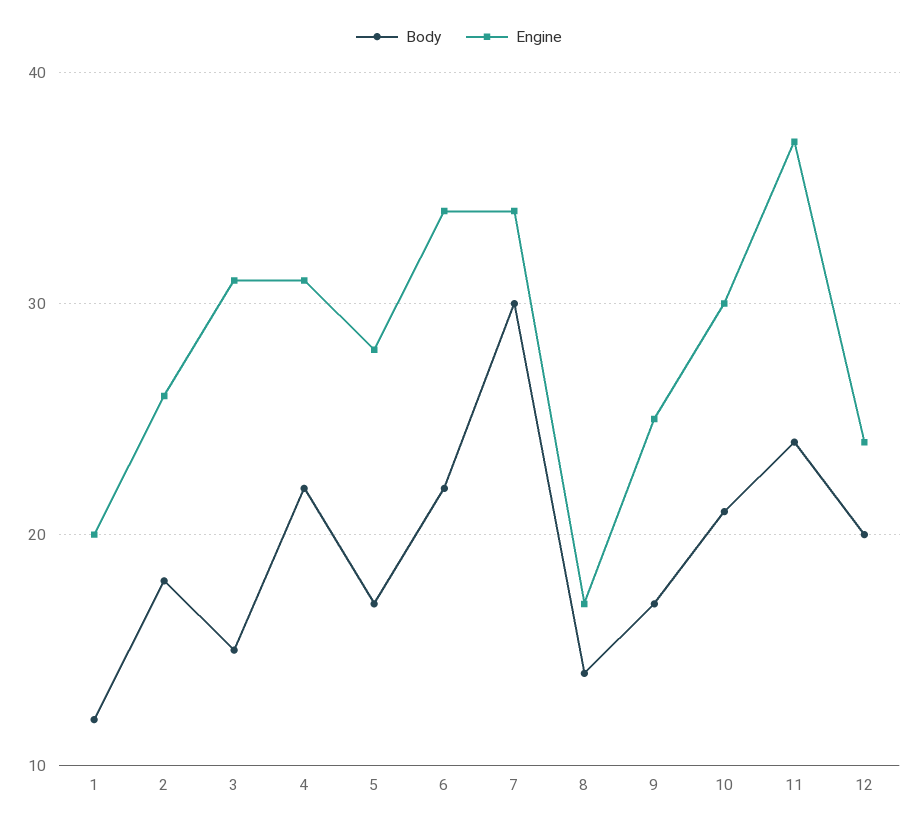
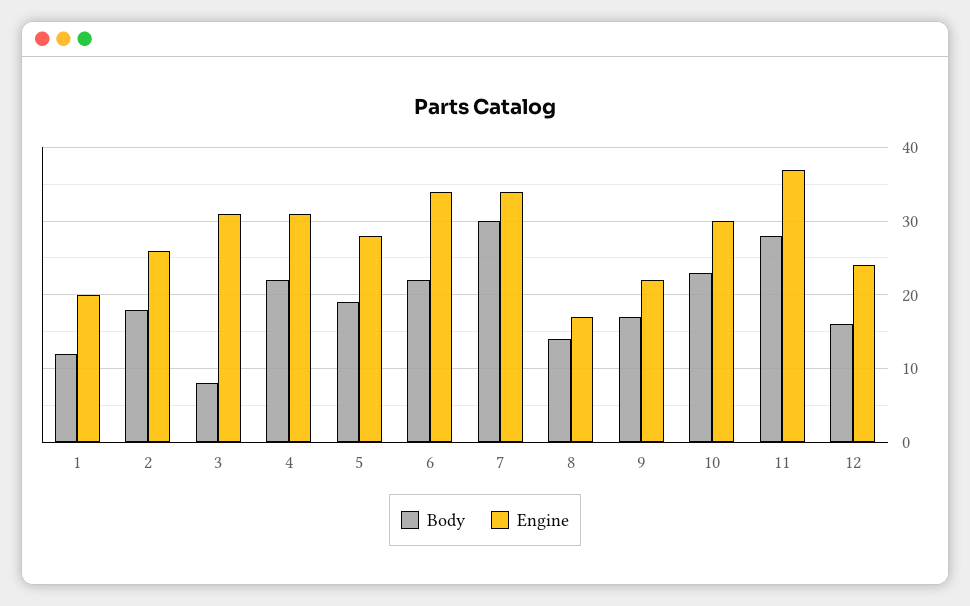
Body, 3: 15 -> 8
Body, 5: 17 -> 19
Engine, 9: 25 -> 22
Body, 10: 21 -> 23
Body, 11: 24 -> 28
Body, 12: 20 -> 16

